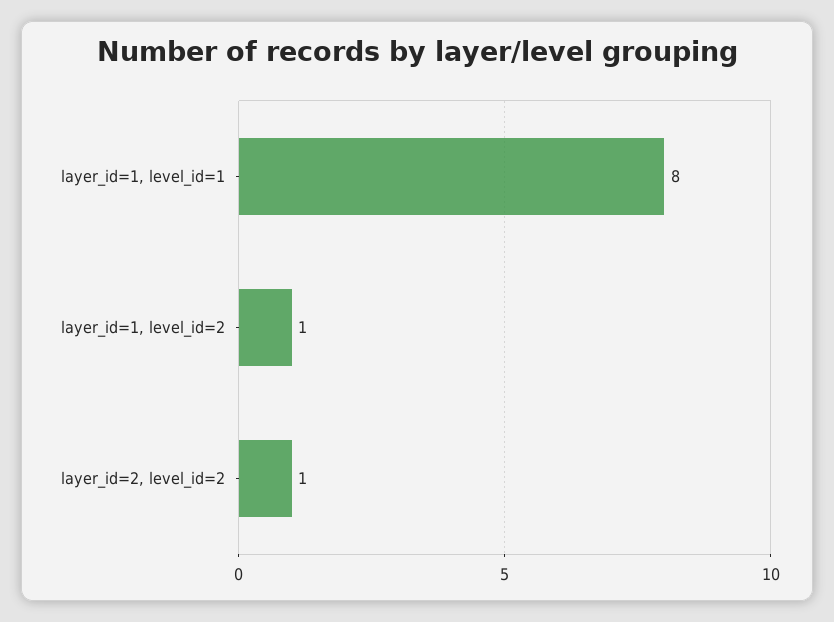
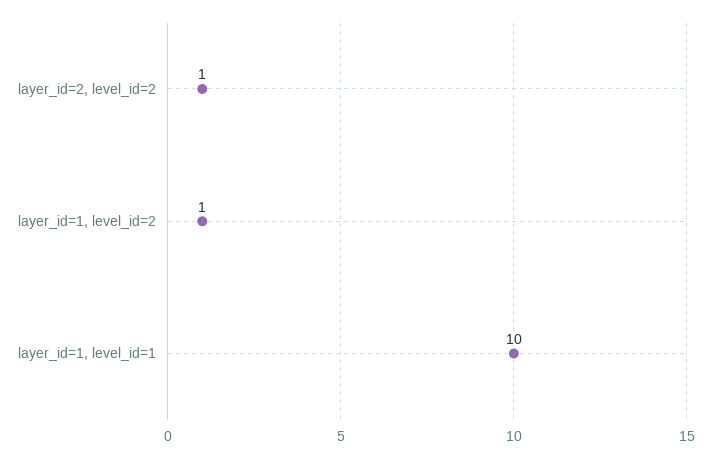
layer_id=1, level_id=1: 8 -> 10

